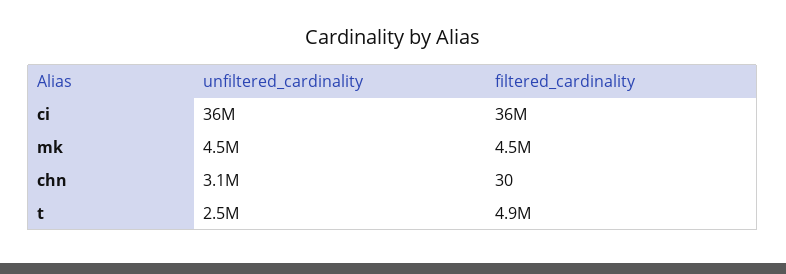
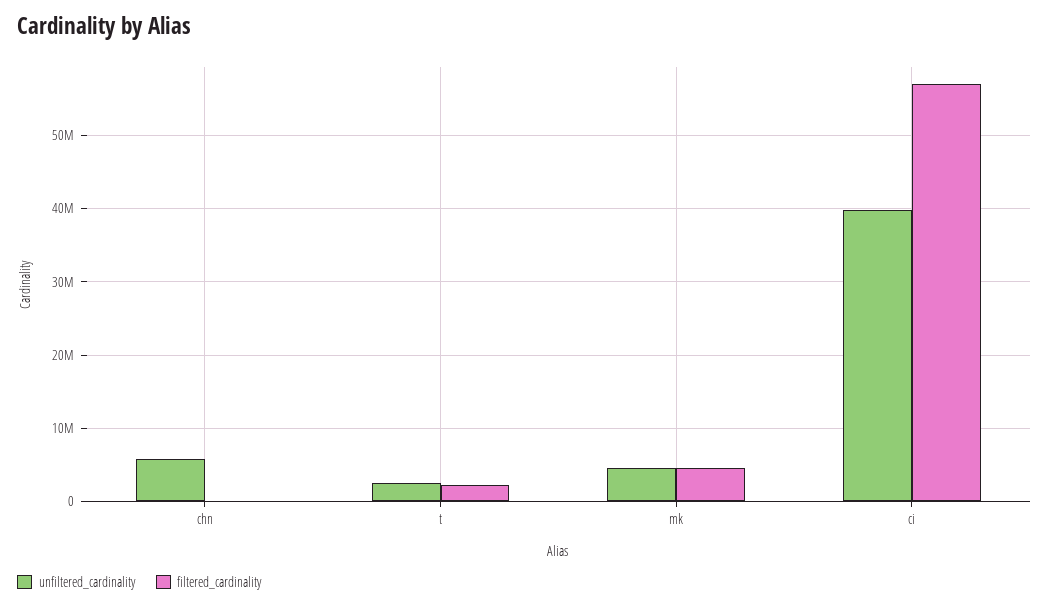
unfiltered_cardinality, ci: 36000000 -> 40000000
filtered_cardinality, ci: 36000000 -> 57000000
unfiltered_cardinality, chn: 3100000 -> 6000000
filtered_cardinality, t: 4900000 -> 2000000

